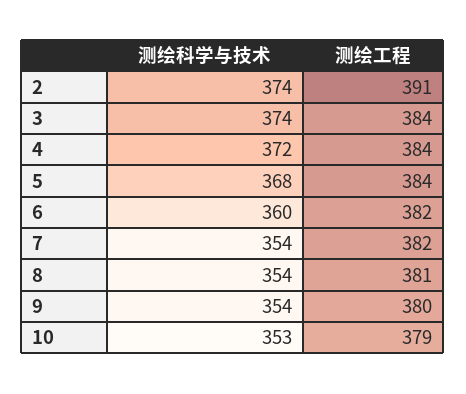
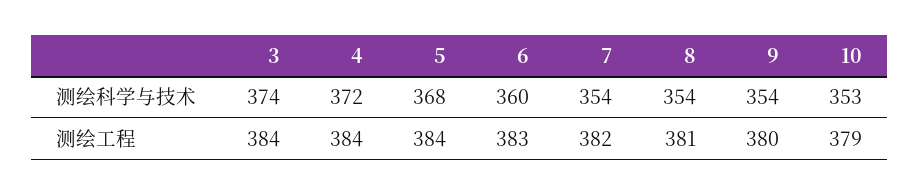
测绘科学与技术, 2: 374 -> none
测绘工程, 2: 391 -> none
测绘工程, 6: 382 -> 383

